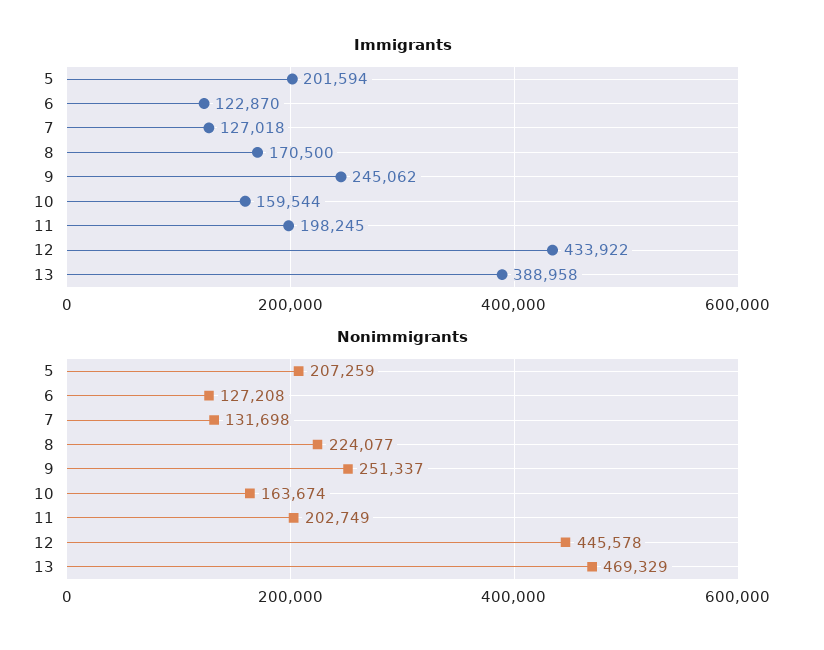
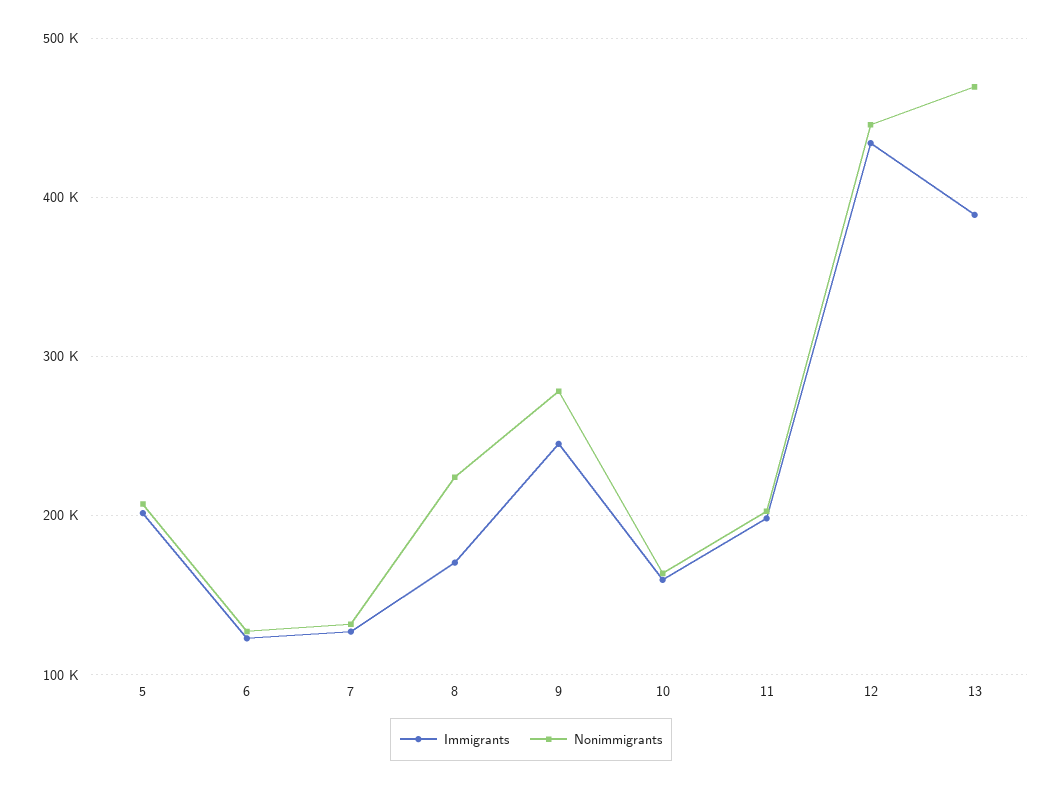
Nonimmigrants, 9: 251337 -> 280000

